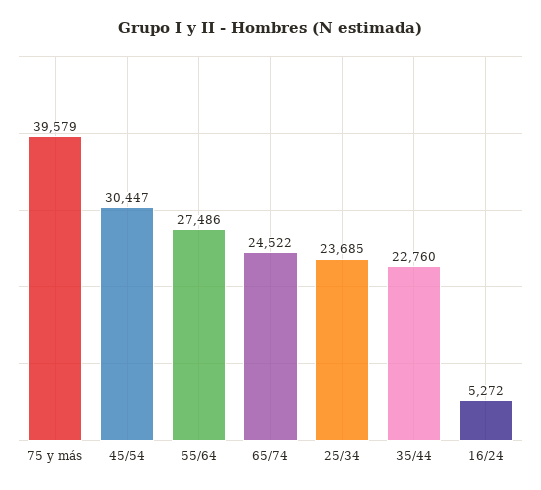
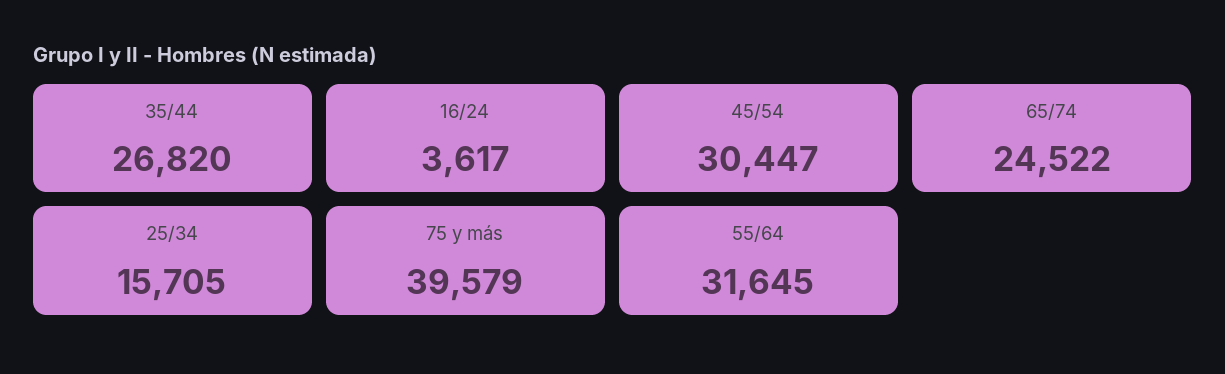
55/64: 27486 -> 31645
25/34: 23685 -> 15705
35/44: 22760 -> 26820
16/24: 5272 -> 3617

